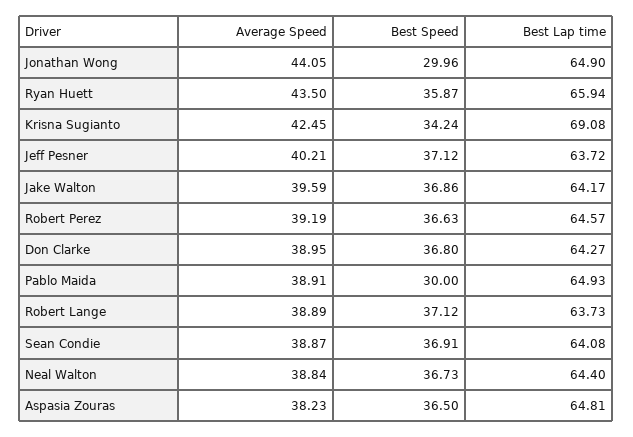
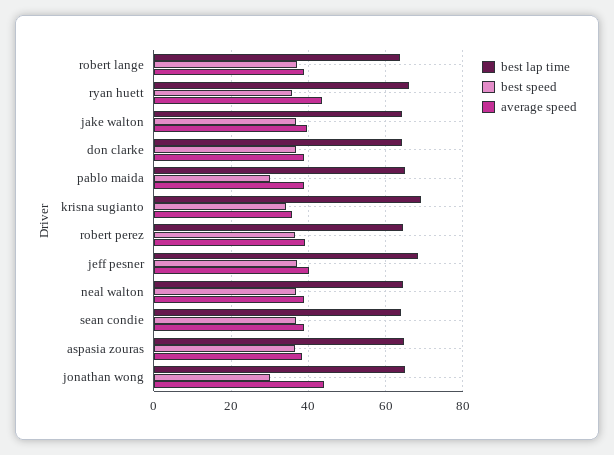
Average Speed, Krisna Sugianto: 42.45 -> 36
Best Lap time, Jeff Pesner: 63.72 -> 68

